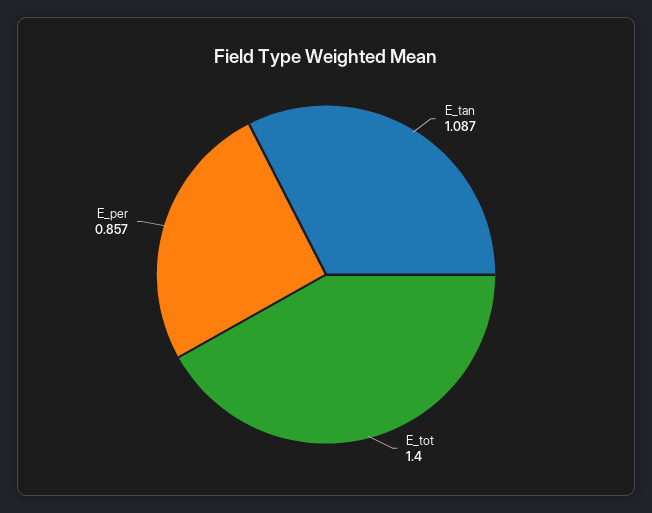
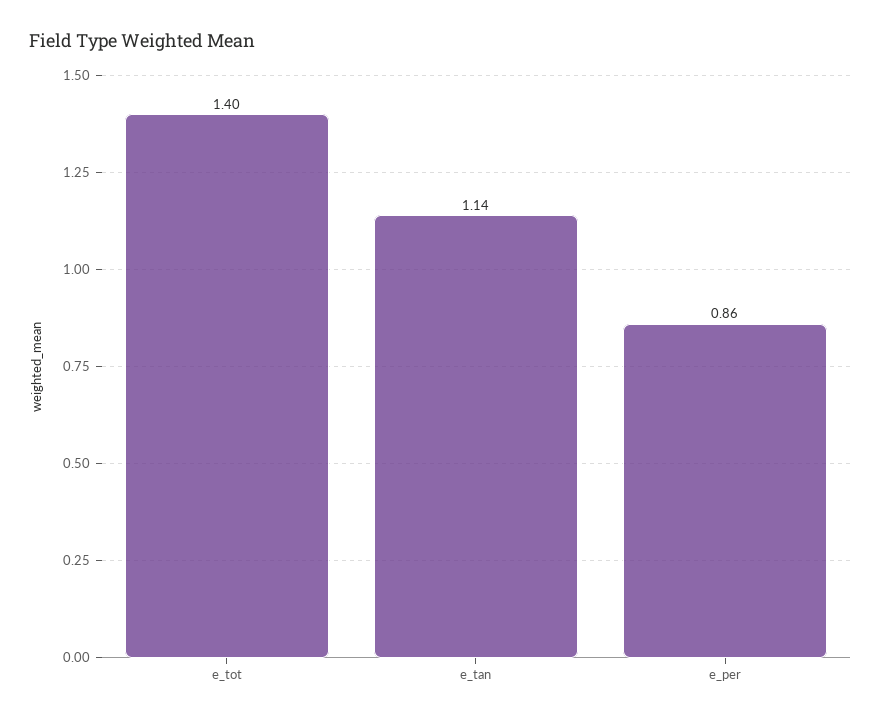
E_tan: 1.087 -> 1.14

